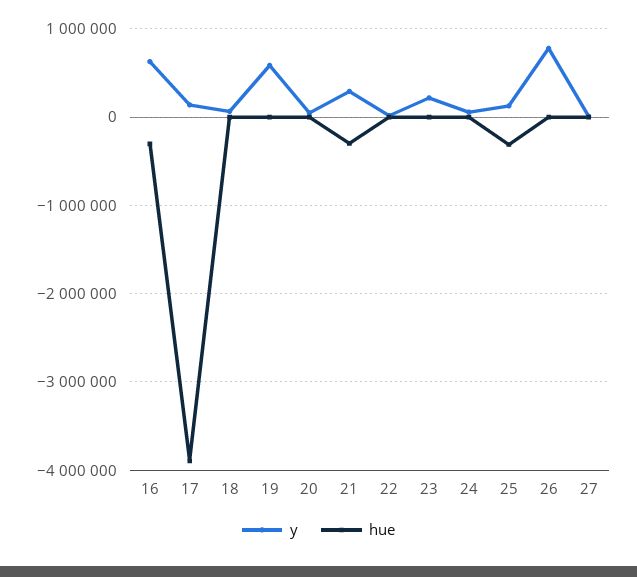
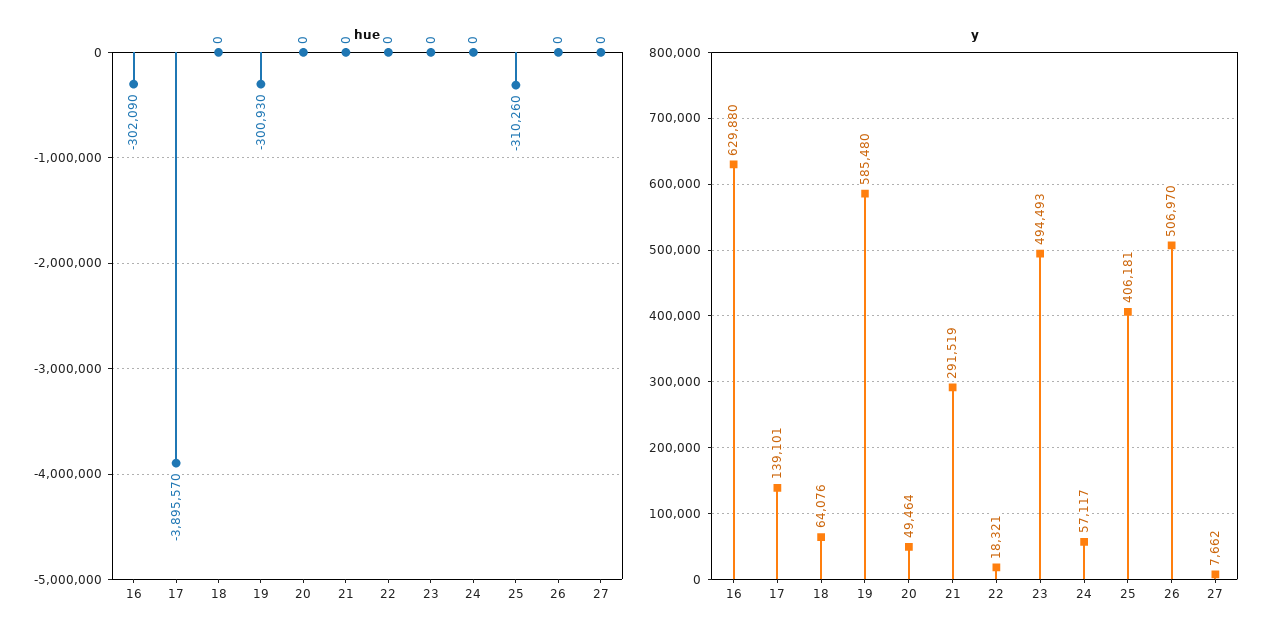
hue, 19: 0 -> -300930
hue, 21: -300000 -> 0
y, 23: 200000 -> 494493
y, 25: 100000 -> 406181
y, 26: 800000 -> 506970

